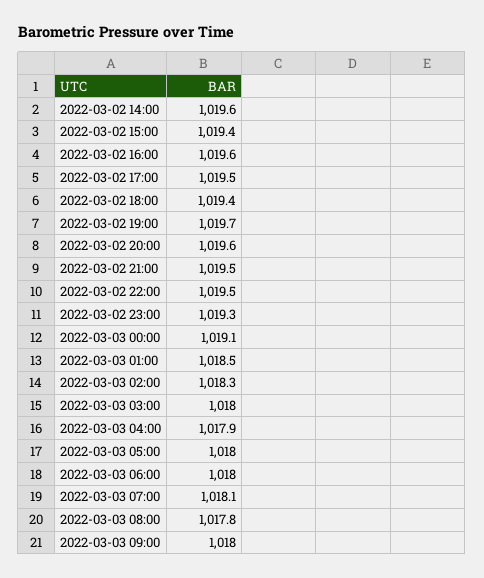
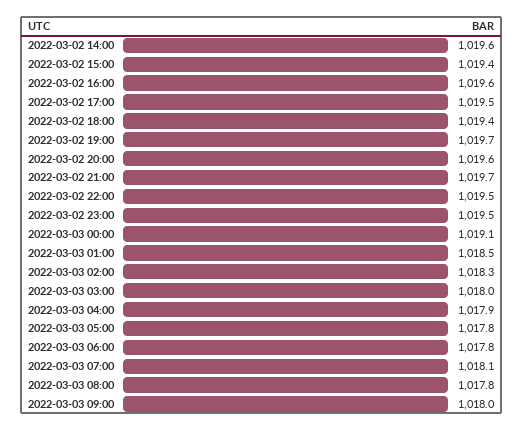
2022-03-02 21:00: 1019.5 -> 1019.7
2022-03-02 23:00: 1019.3 -> 1019.5
2022-03-03 05:00: 1018 -> 1017.8
2022-03-03 06:00: 1018 -> 1017.8

